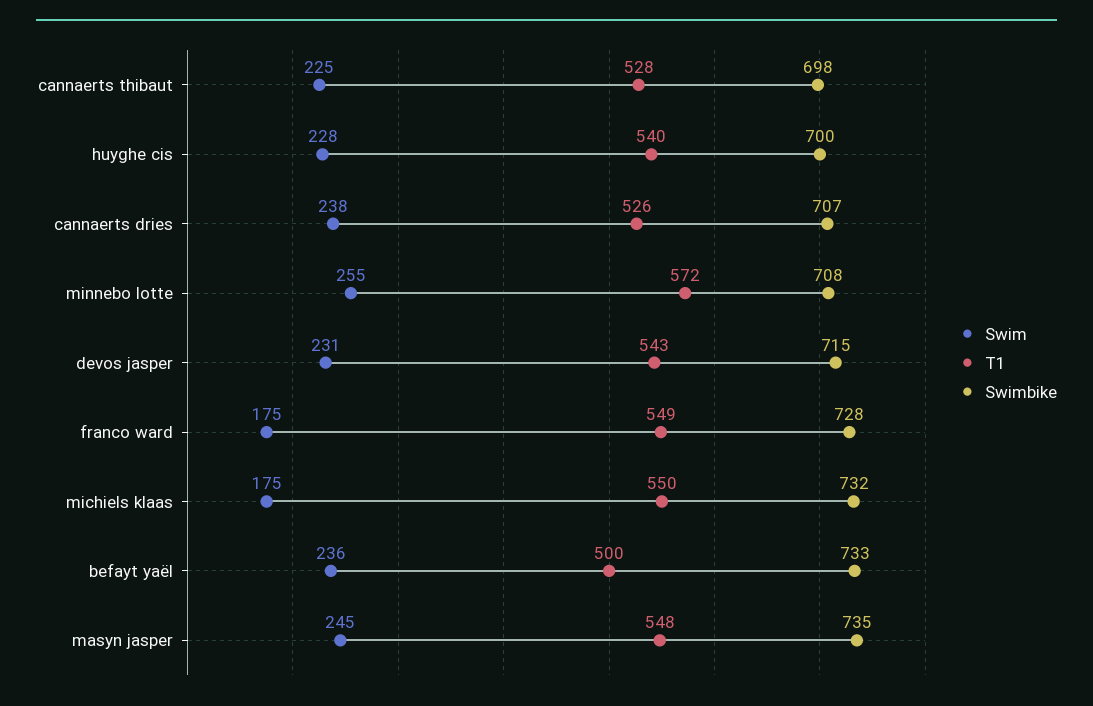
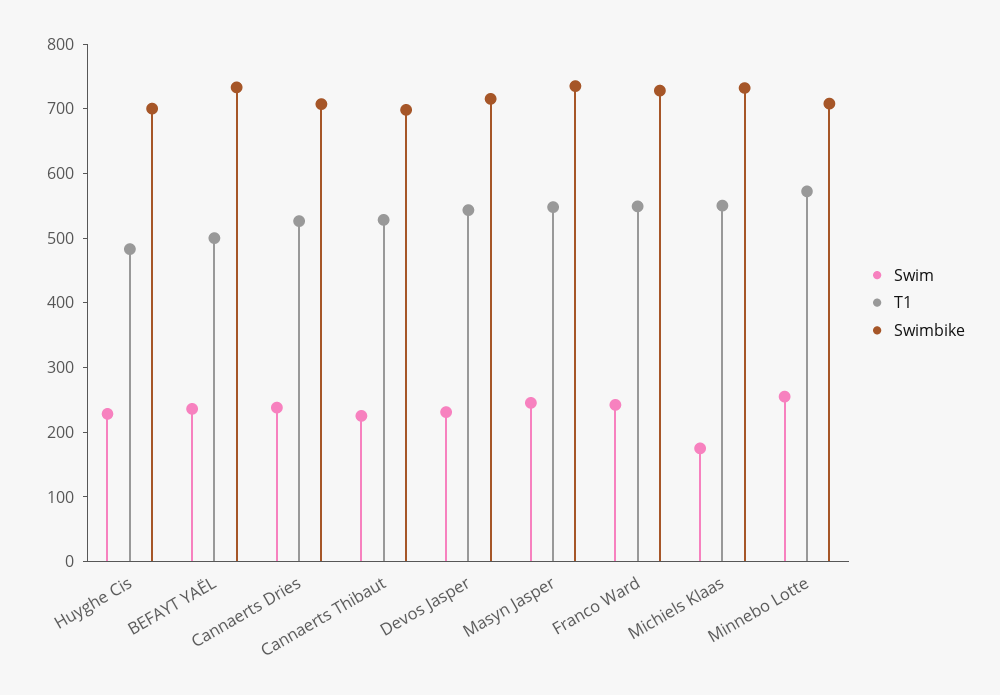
T1, huyghe cis: 540 -> 480
Swim, franco ward: 175 -> 240

